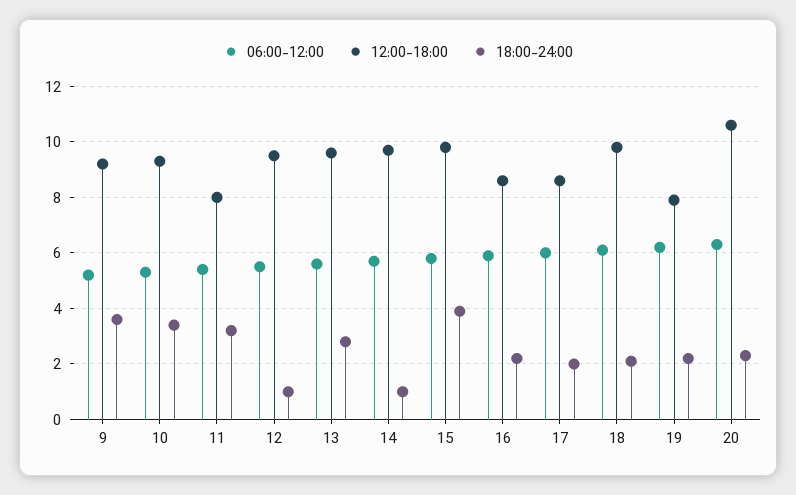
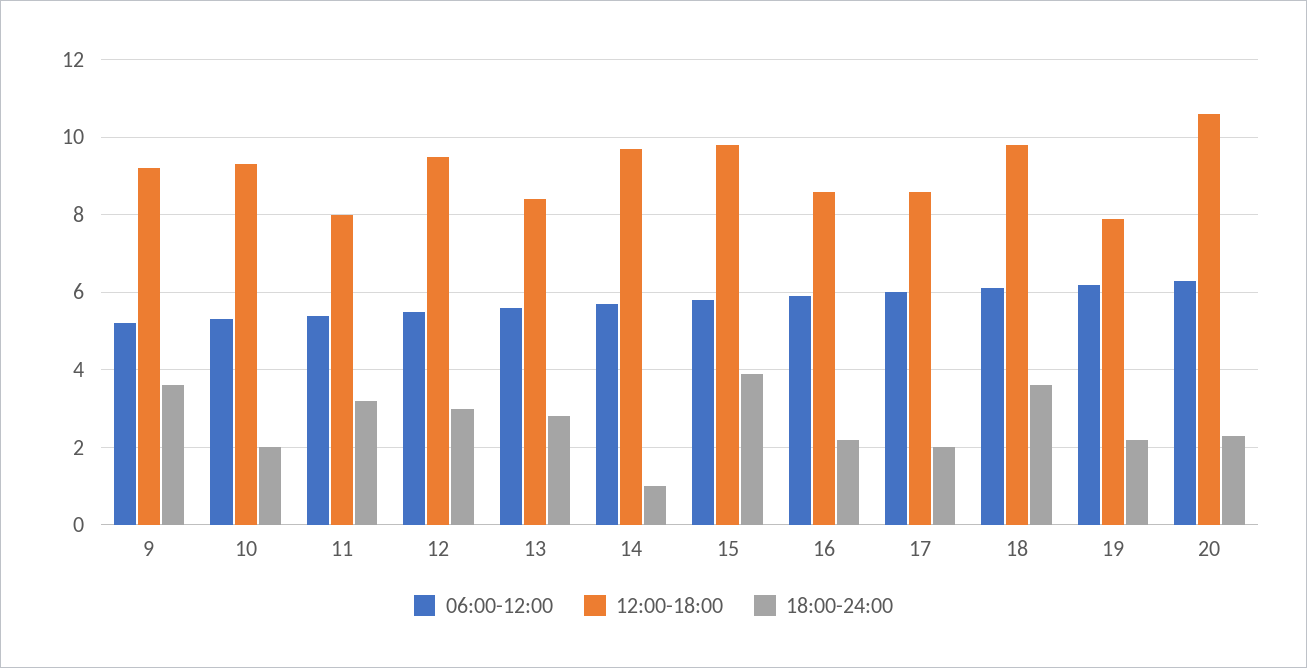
18:00-24:00, 10: 3.5 -> 2
18:00-24:00, 12: 1 -> 3
12:00-18:00, 13: 9.5 -> 8.5
18:00-24:00, 18: 2 -> 3.5

